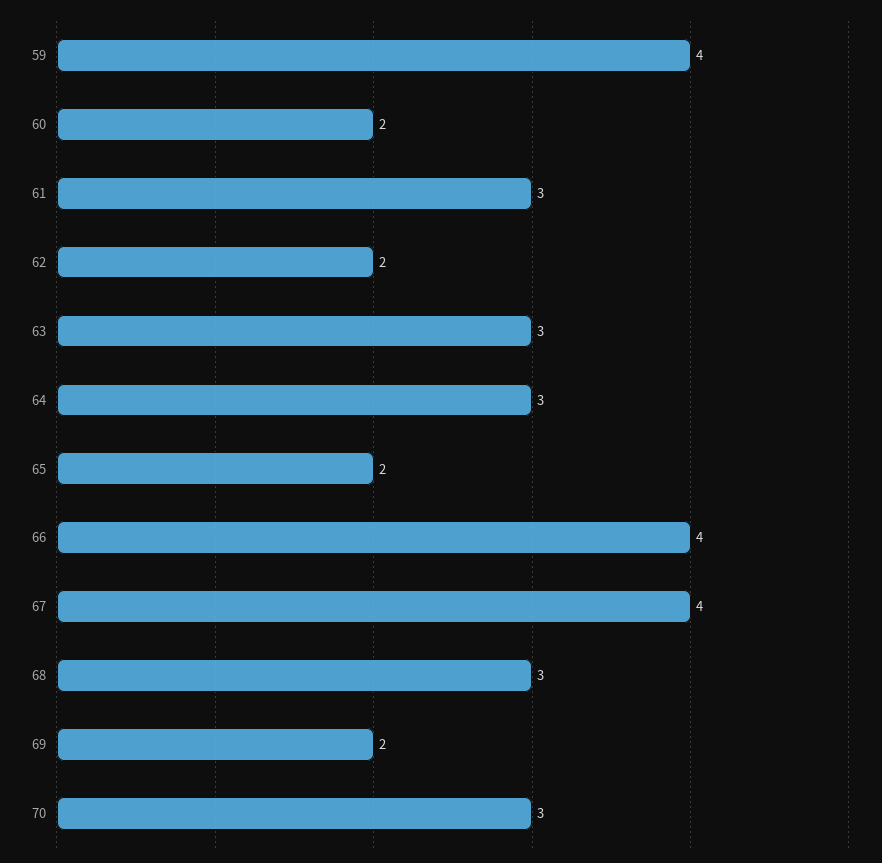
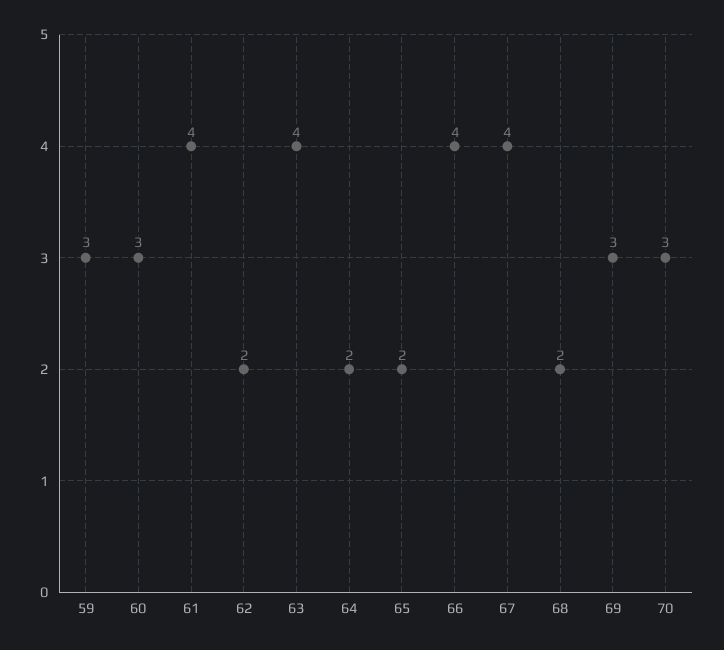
59: 4 -> 3
60: 2 -> 3
61: 3 -> 4
63: 3 -> 4
64: 3 -> 2
68: 3 -> 2
69: 2 -> 3

